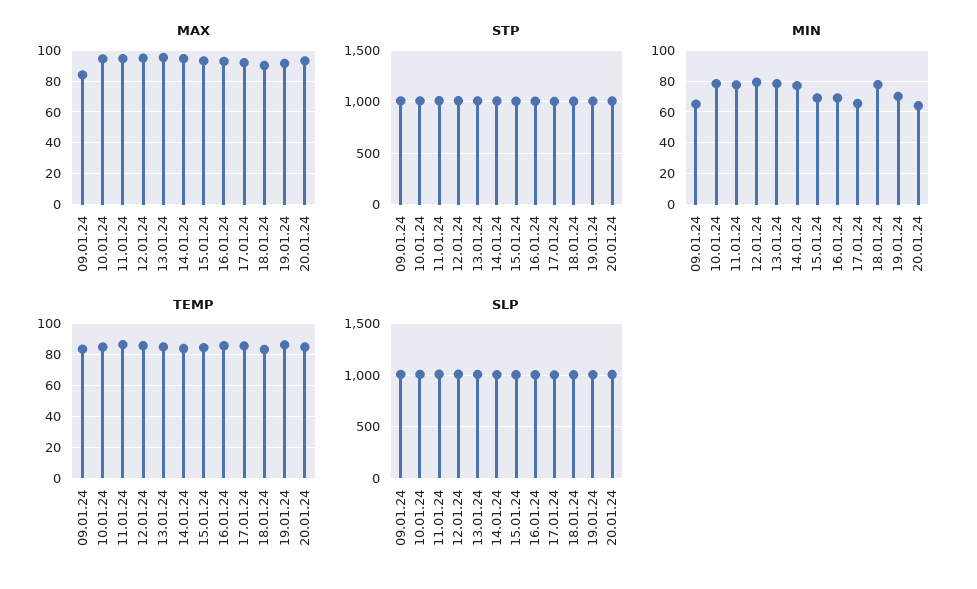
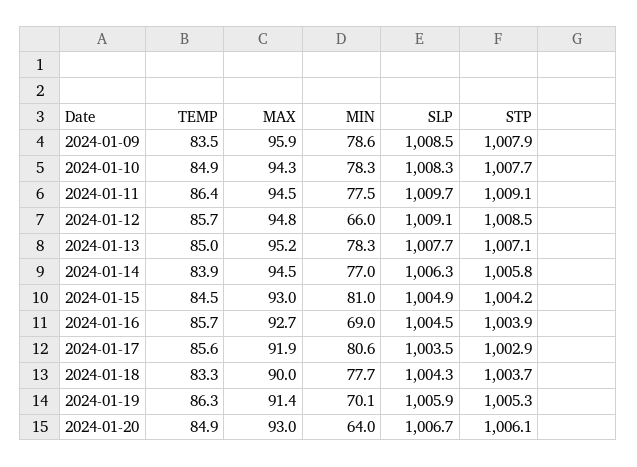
MAX, 09.01.24: 85 -> 95.9
MIN, 09.01.24: 65 -> 78.6
MIN, 12.01.24: 80 -> 66
MIN, 15.01.24: 70 -> 81
MIN, 17.01.24: 65 -> 80.6

